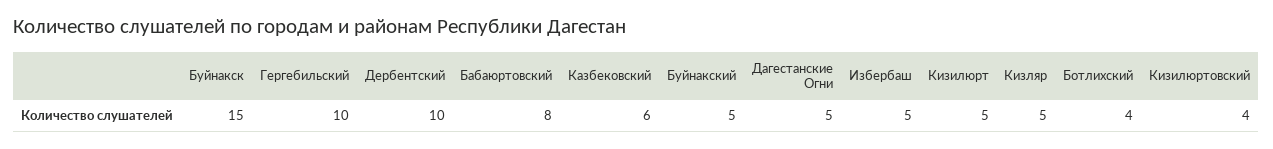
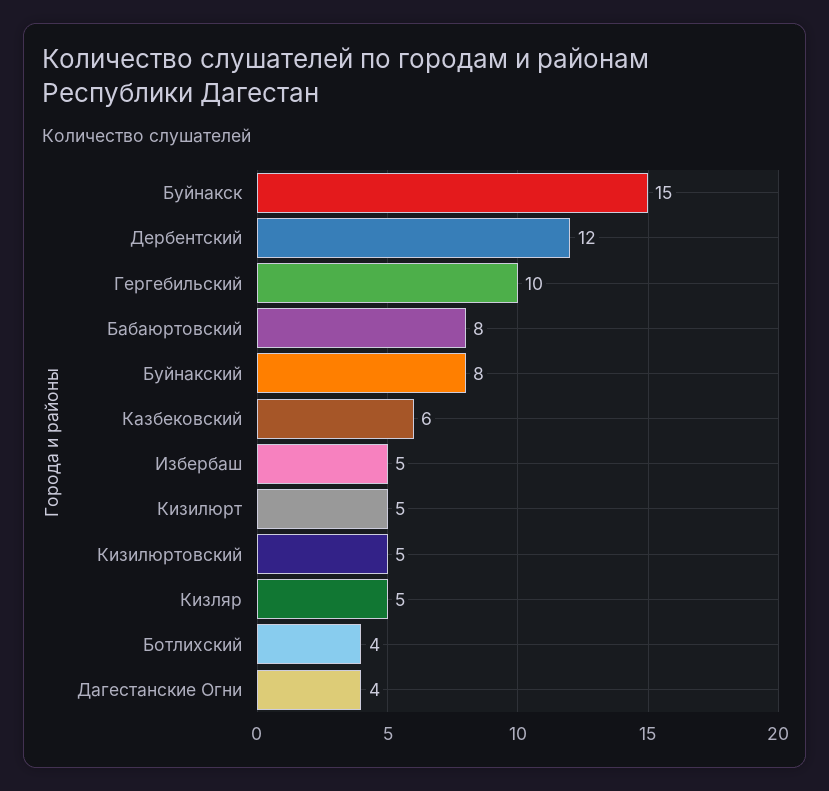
Дербентский: 10 -> 12
Буйнакский: 5 -> 8
Дагестанские Огни: 5 -> 4
Кизилюртовский: 4 -> 5

